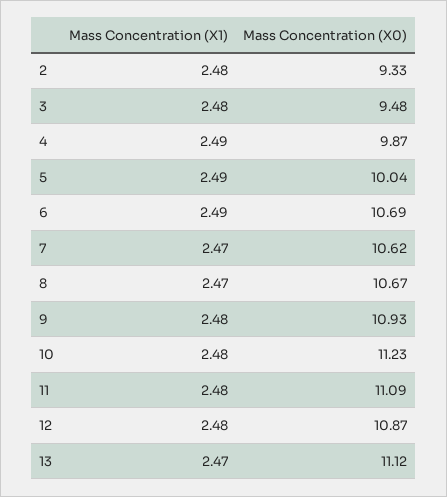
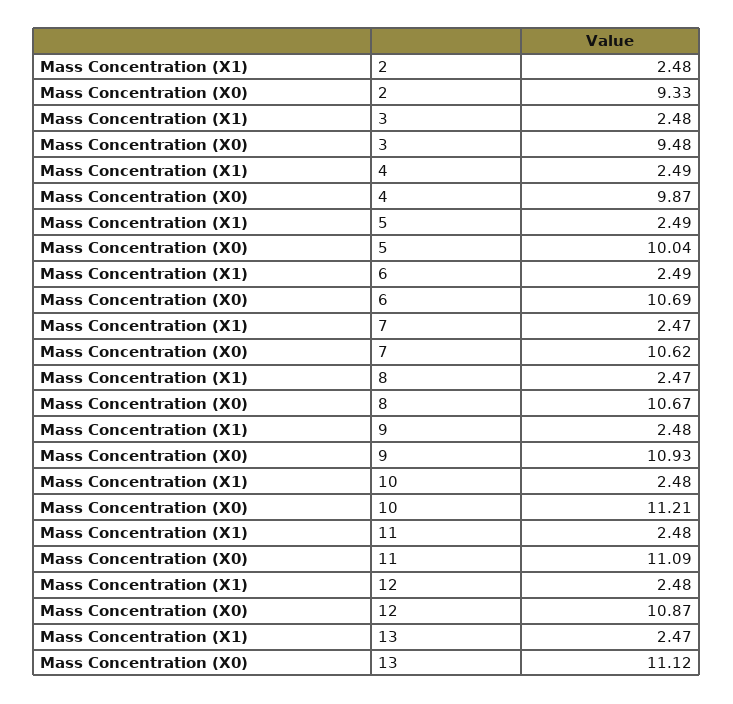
Mass Concentration (X0), 10: 11.23 -> 11.21

